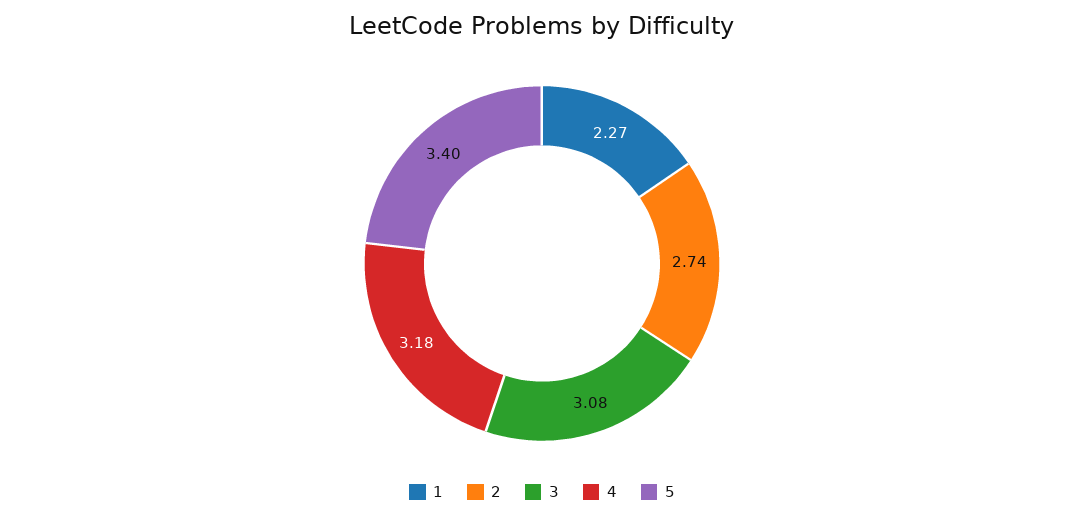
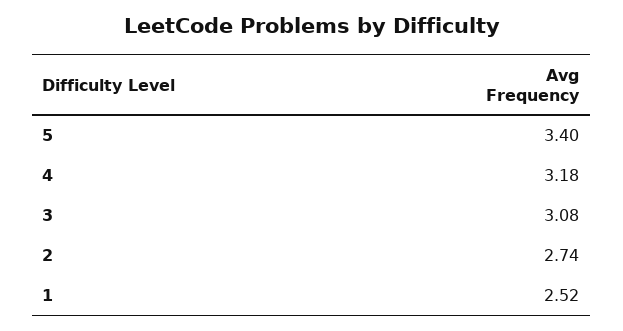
1: 2.27 -> 2.52

